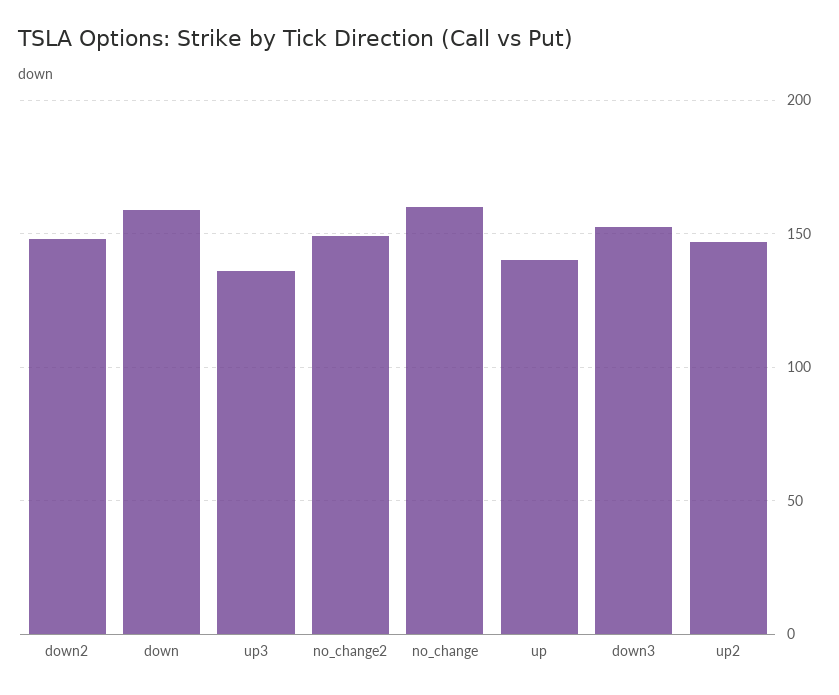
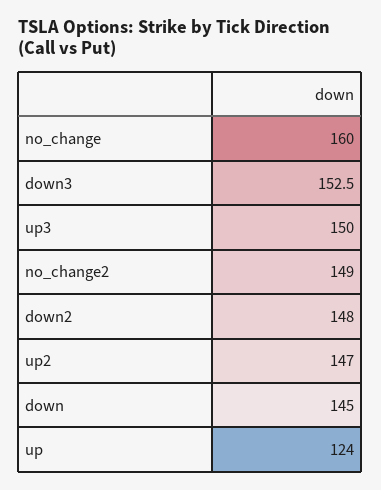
down: 160 -> 145
up3: 135 -> 150
up: 140 -> 124

